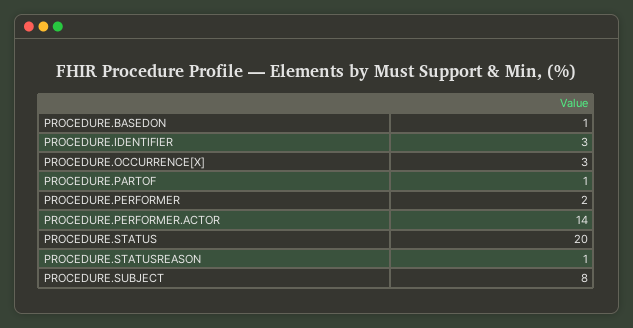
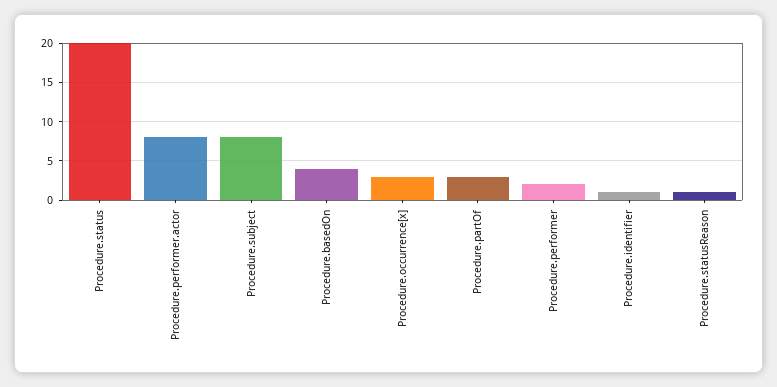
PROCEDURE.BASEDON: 1 -> 4
PROCEDURE.IDENTIFIER: 3 -> 1
PROCEDURE.PARTOF: 1 -> 3
PROCEDURE.PERFORMER.ACTOR: 14 -> 8

